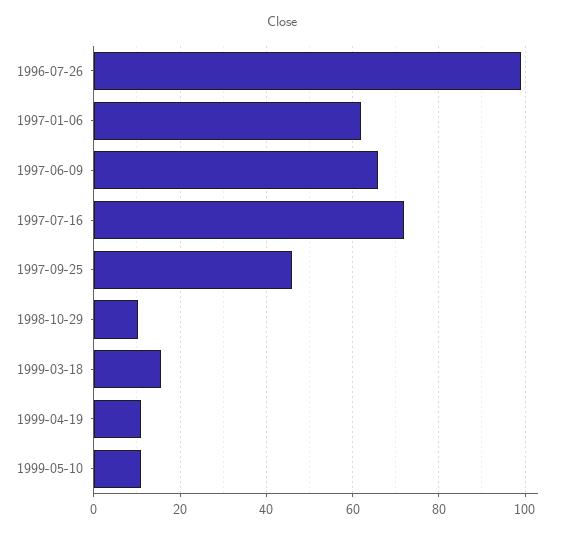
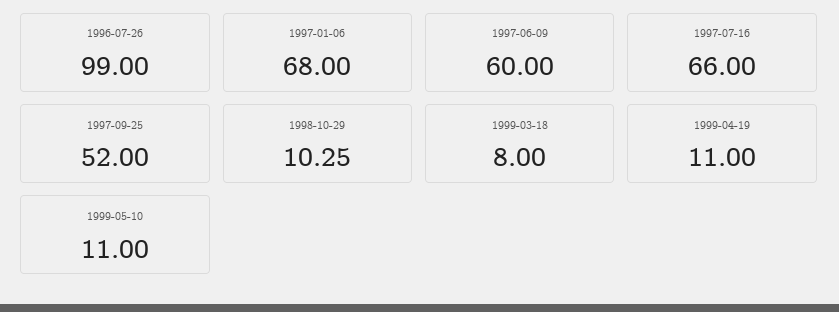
1997-01-06: 62 -> 68
1997-06-09: 66 -> 60
1997-07-16: 72 -> 66
1997-09-25: 46 -> 52
1999-03-18: 16 -> 8

